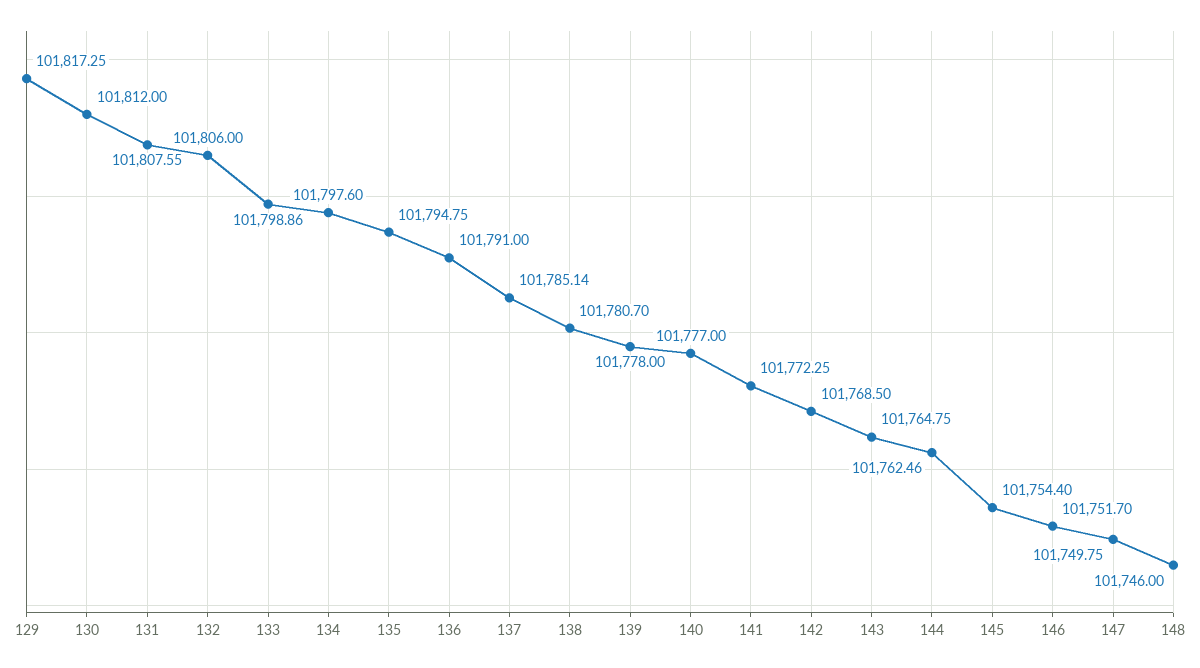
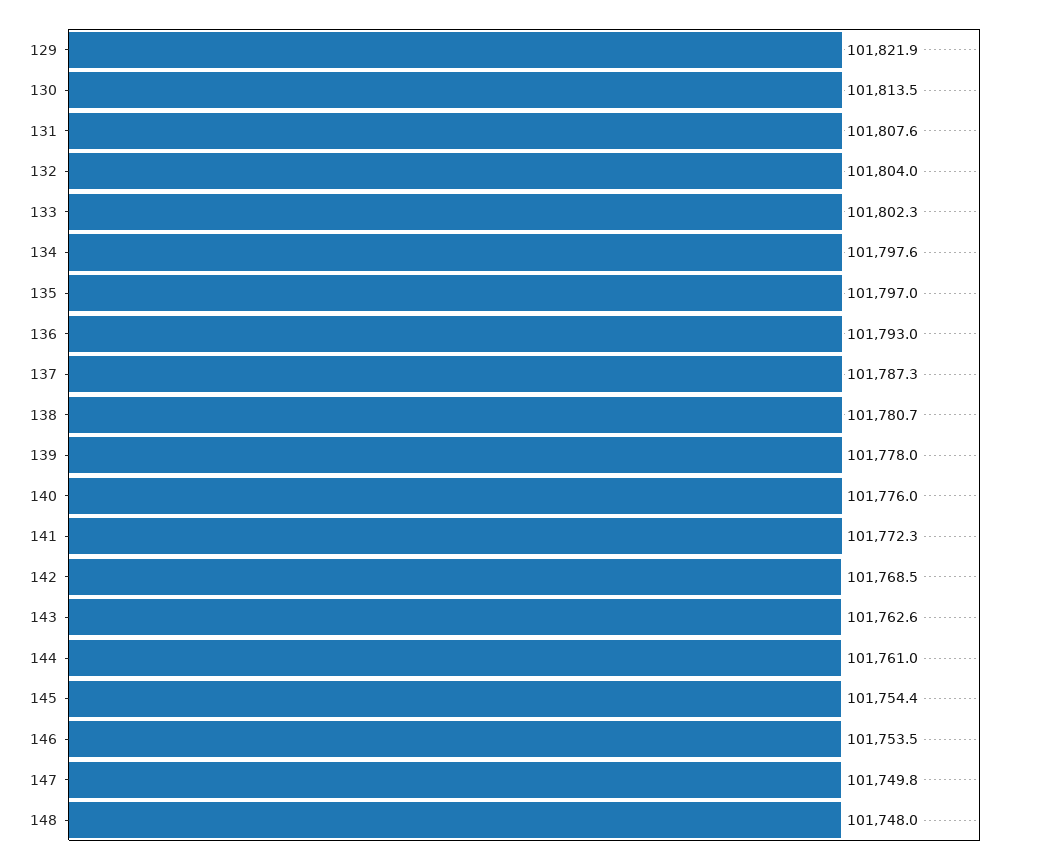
129: 101817.25 -> 101821.9
130: 101812 -> 101813.5
132: 101806 -> 101804
133: 101798.86 -> 101802.3
135: 101794.75 -> 101797
136: 101791 -> 101793
137: 101785.14 -> 101787.3
140: 101777 -> 101776
143: 101764.75 -> 101762.6
144: 101762.46 -> 101761
146: 101751.7 -> 101753.5
148: 101746 -> 101748

